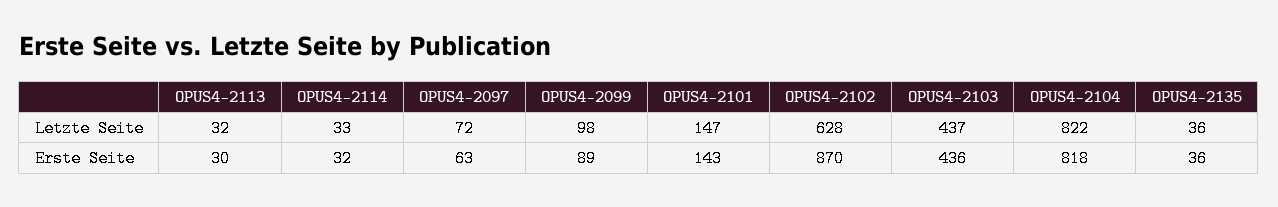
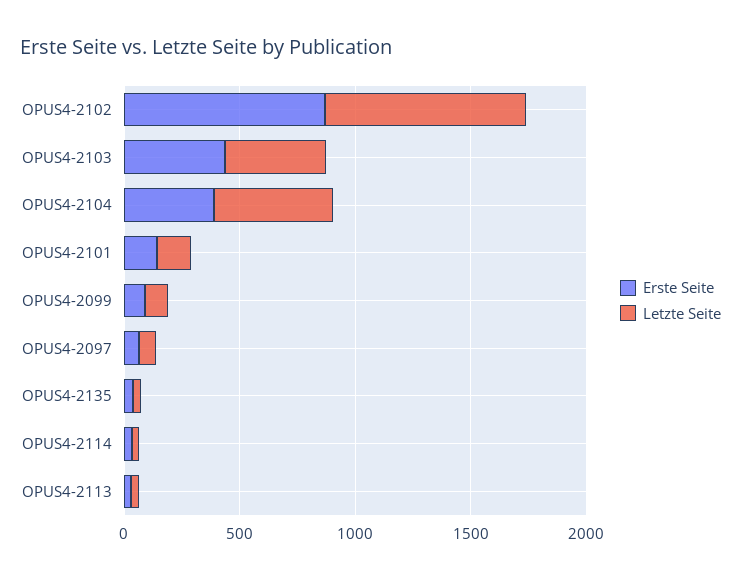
Letzte Seite, OPUS4-2102: 628 -> 900
Letzte Seite, OPUS4-2104: 822 -> 500
Erste Seite, OPUS4-2104: 818 -> 400

